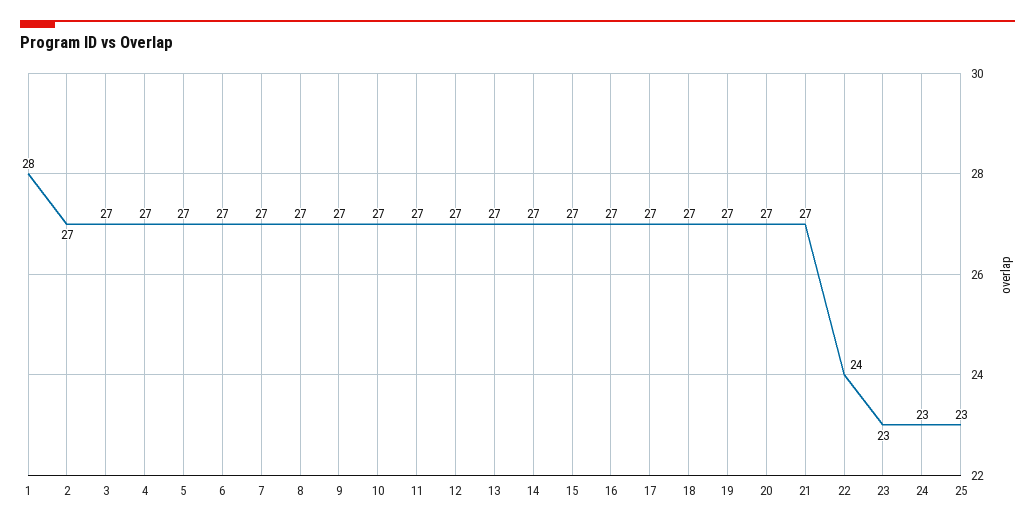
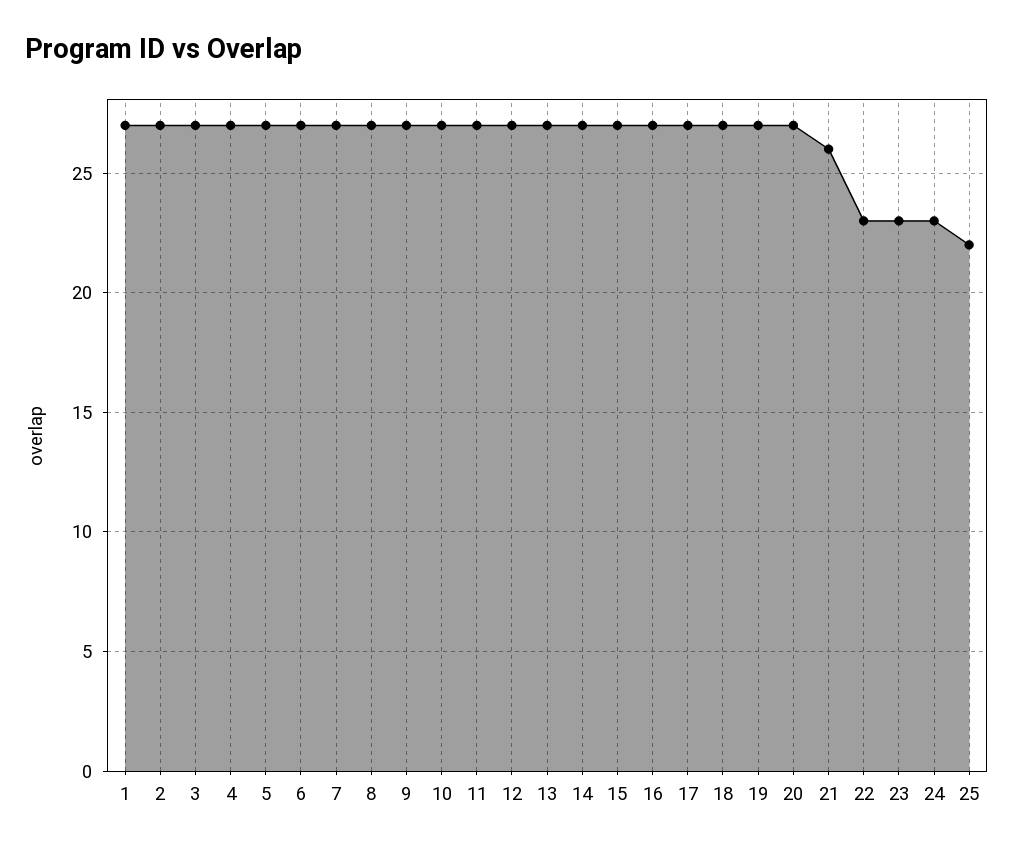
1: 28 -> 27
21: 27 -> 26
22: 24 -> 23
25: 23 -> 22

